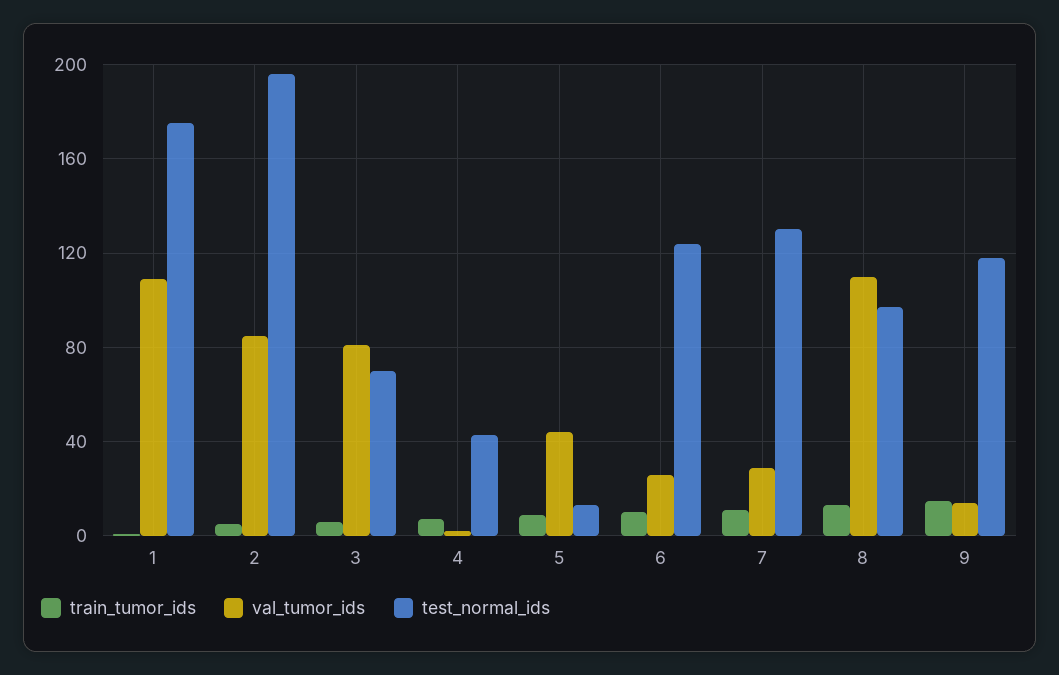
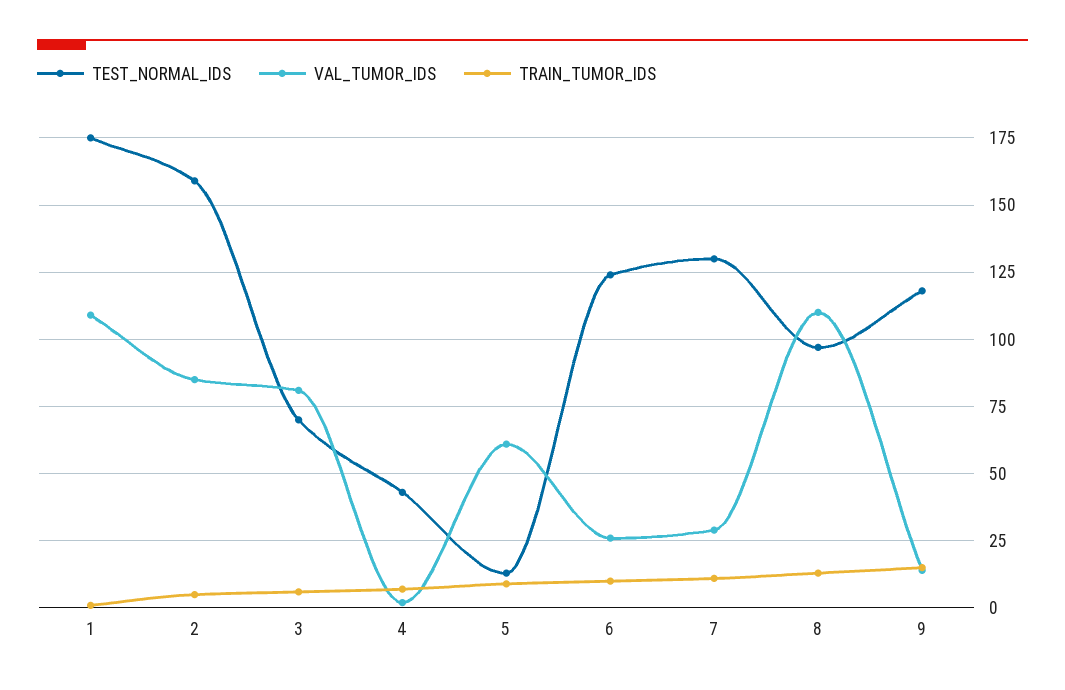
test_normal_ids, 2: 195 -> 160
val_tumor_ids, 5: 45 -> 60

